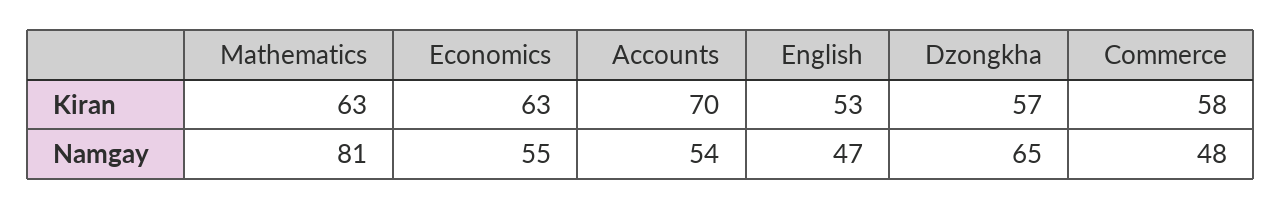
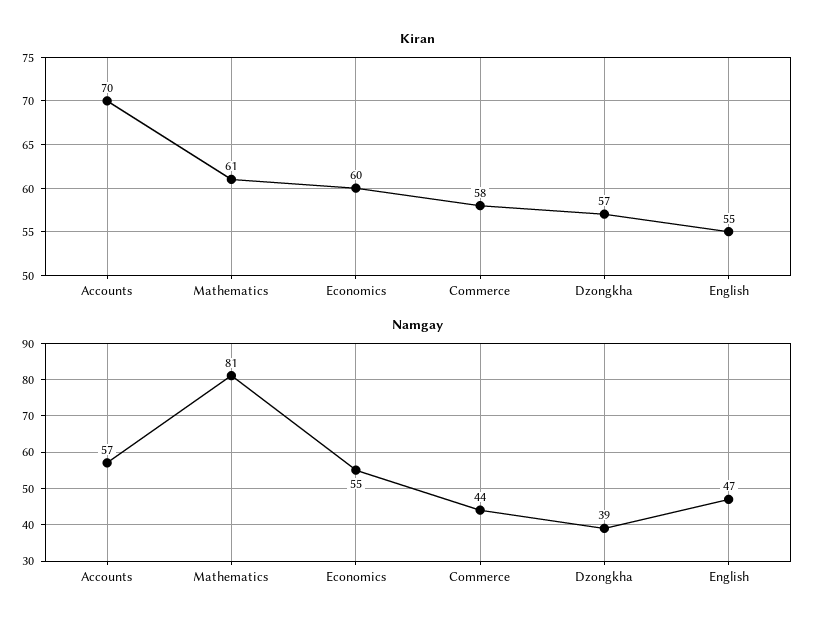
Kiran, Mathematics: 63 -> 61
Kiran, Economics: 63 -> 60
Kiran, English: 53 -> 55
Namgay, Accounts: 54 -> 57
Namgay, Dzongkha: 65 -> 39
Namgay, Commerce: 48 -> 44

